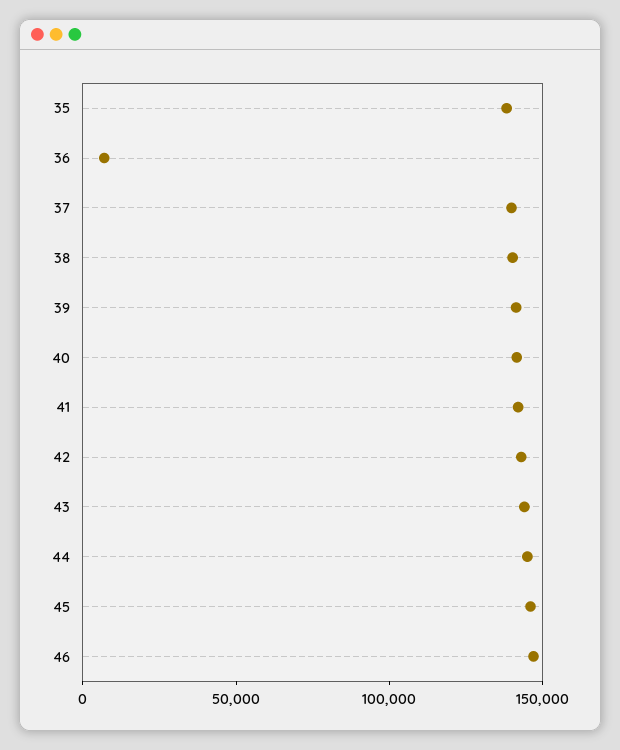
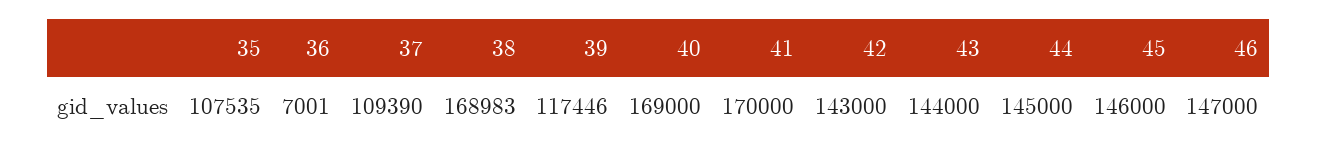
35: 140000 -> 107535
37: 140000 -> 109390
38: 140000 -> 168983
39: 140000 -> 117446
40: 140000 -> 169000
41: 140000 -> 170000

